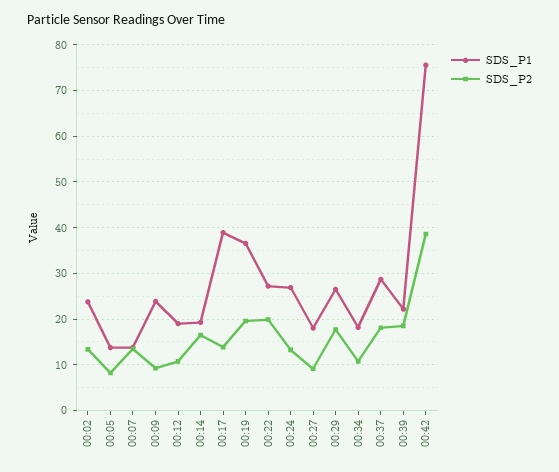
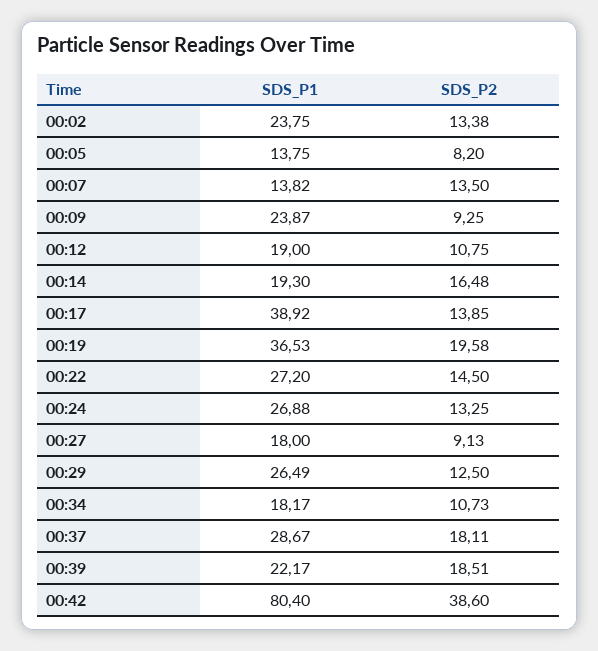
SDS_P2, 00:22: 20 -> 14.5
SDS_P2, 00:29: 18 -> 12.5
SDS_P1, 00:42: 76 -> 80.4

